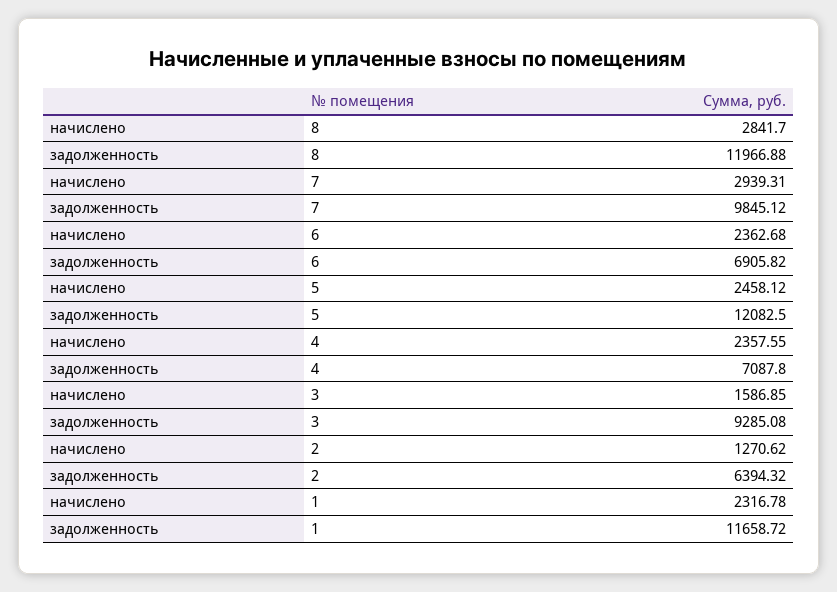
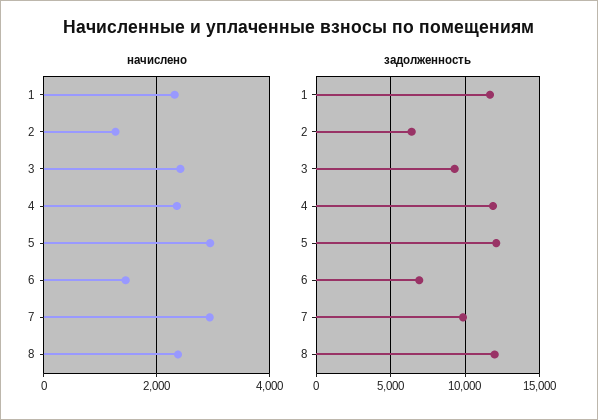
начислено, 8: 2841.7 -> 2400
начислено, 6: 2362.68 -> 1400
начислено, 5: 2458.12 -> 3000
задолженность, 4: 7087.8 -> 12000
начислено, 3: 1586.85 -> 2400

